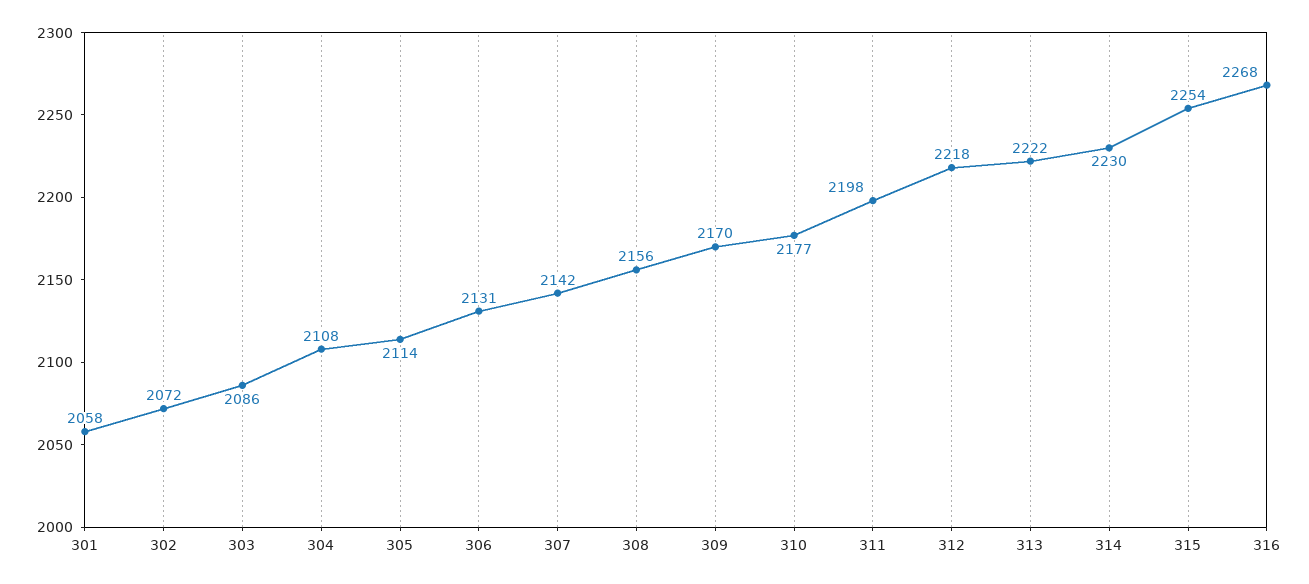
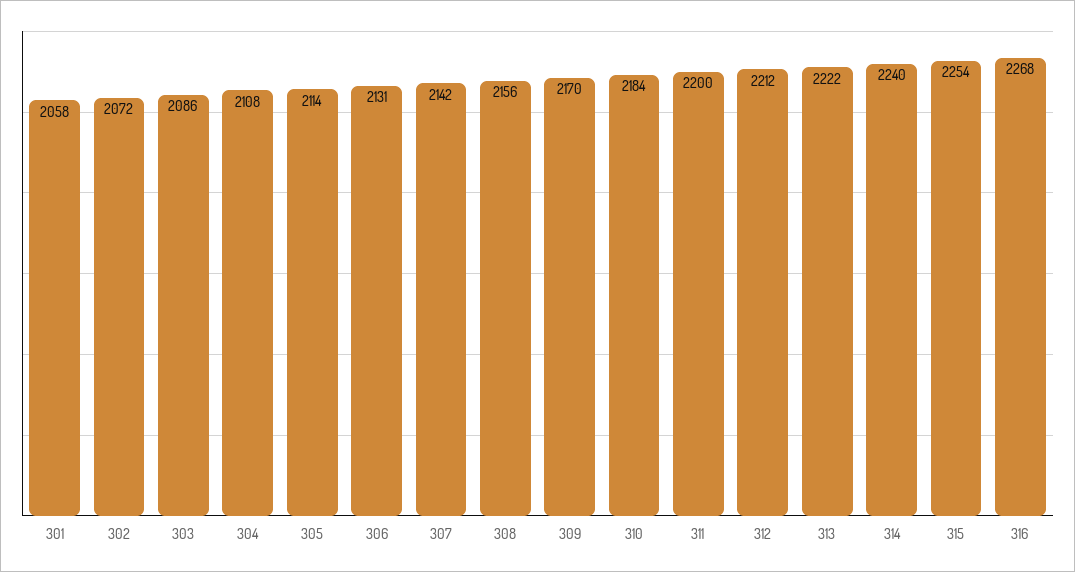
310: 2177 -> 2184
311: 2198 -> 2200
312: 2218 -> 2212
314: 2230 -> 2240

